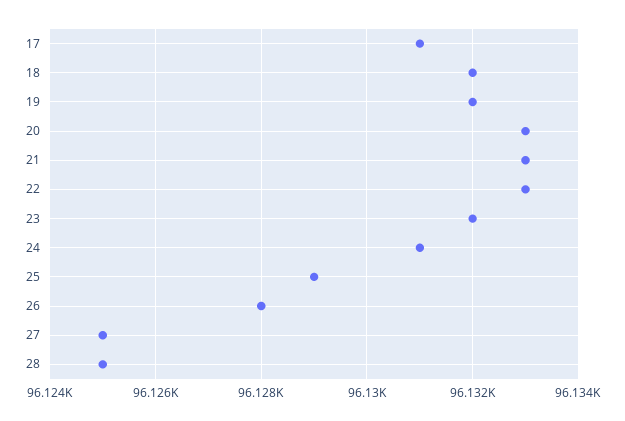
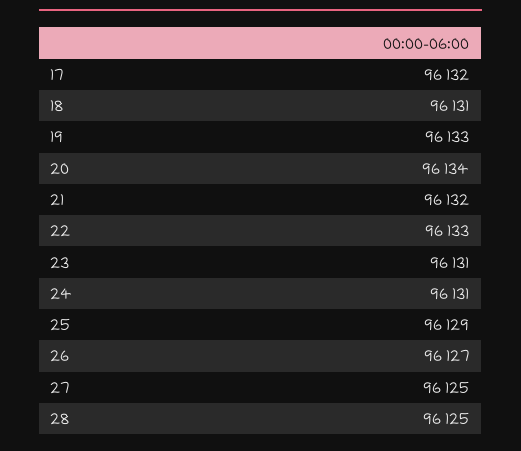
17: 96131 -> 96132
18: 96132 -> 96131
19: 96132 -> 96133
20: 96133 -> 96134
21: 96133 -> 96132
23: 96132 -> 96131
26: 96128 -> 96127

